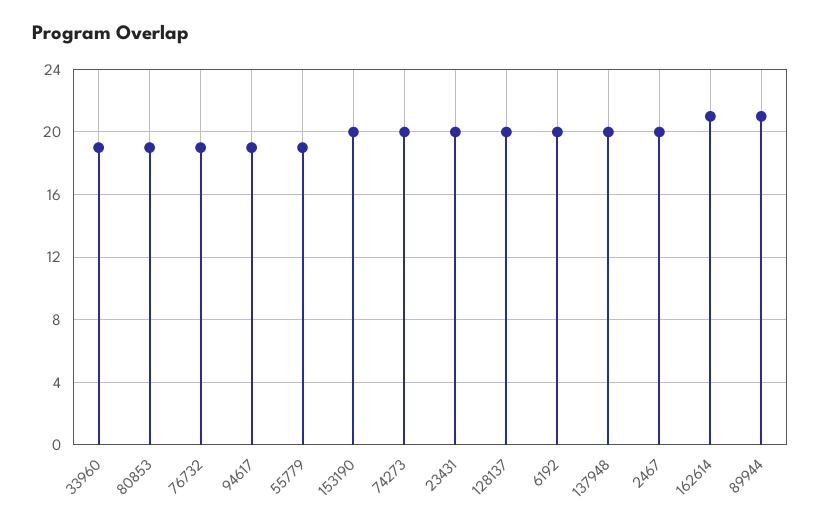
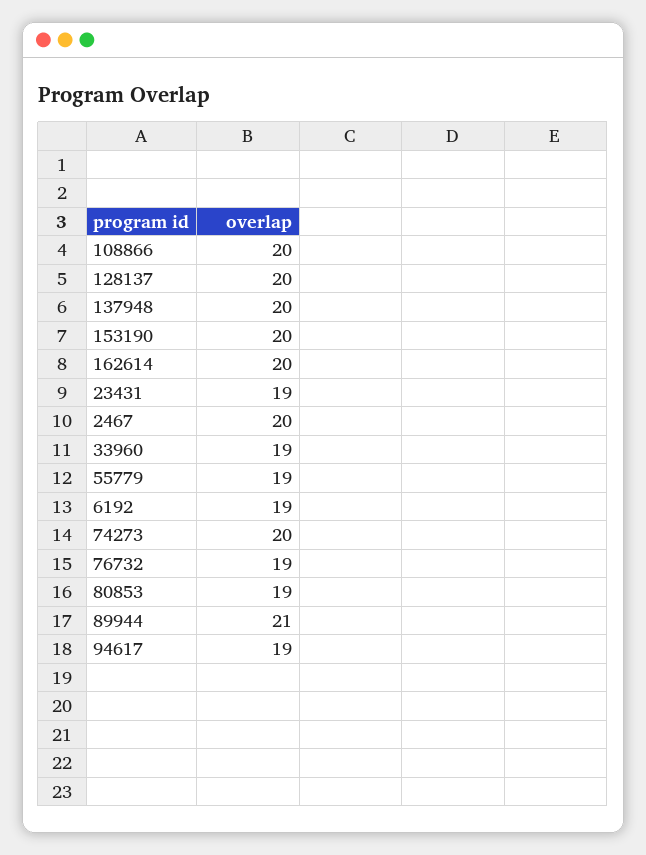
23431: 20 -> 19
6192: 20 -> 19
162614: 21 -> 20
108866: none -> 20

